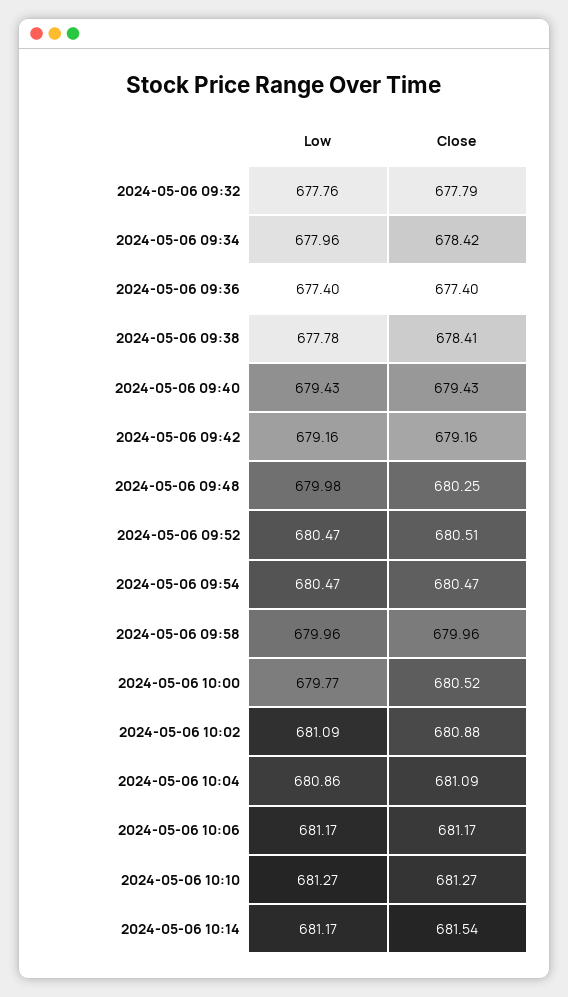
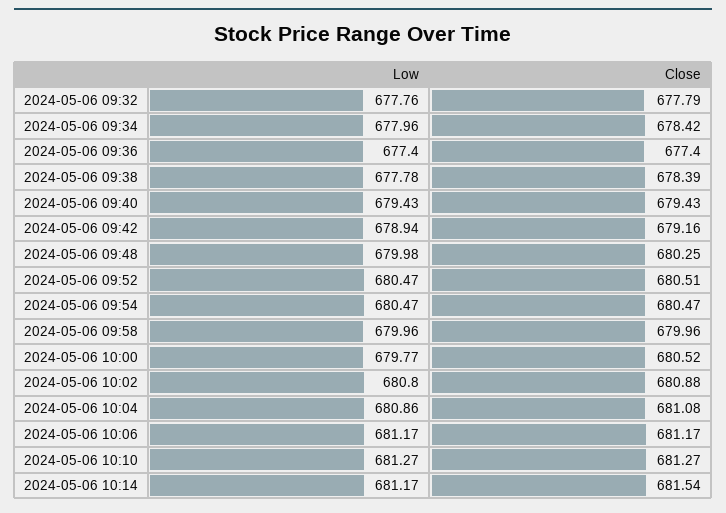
Close, 2024-05-06 09:38: 678.41 -> 678.39
Low, 2024-05-06 09:42: 679.16 -> 678.94
Low, 2024-05-06 10:02: 681.09 -> 680.8
Close, 2024-05-06 10:04: 681.09 -> 681.08

